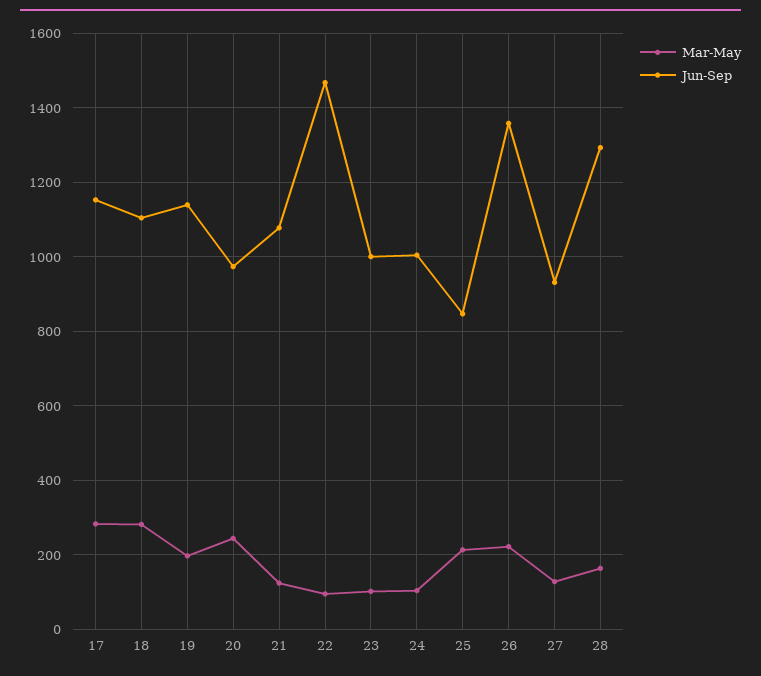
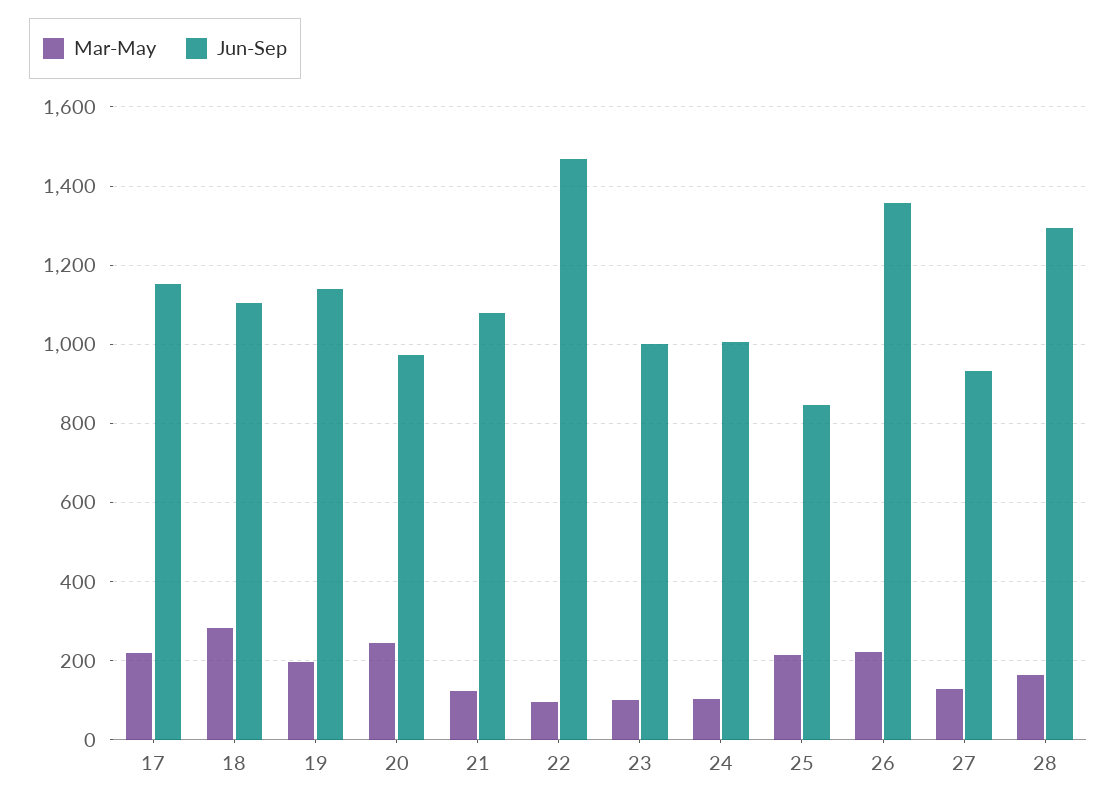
Mar-May, 17: 280 -> 220

